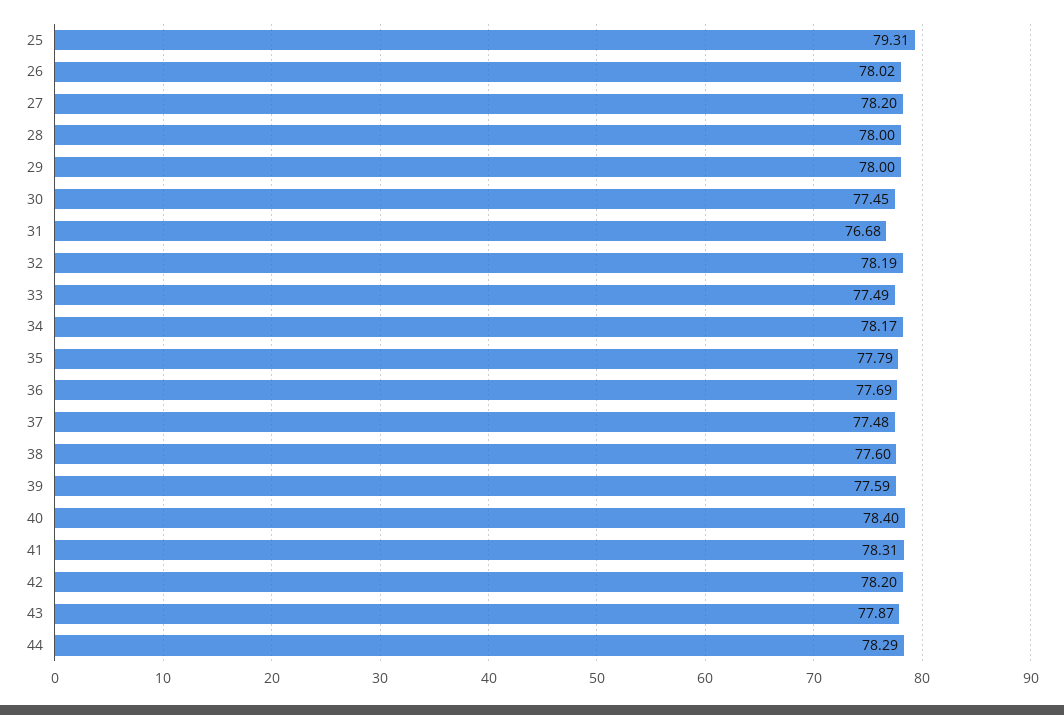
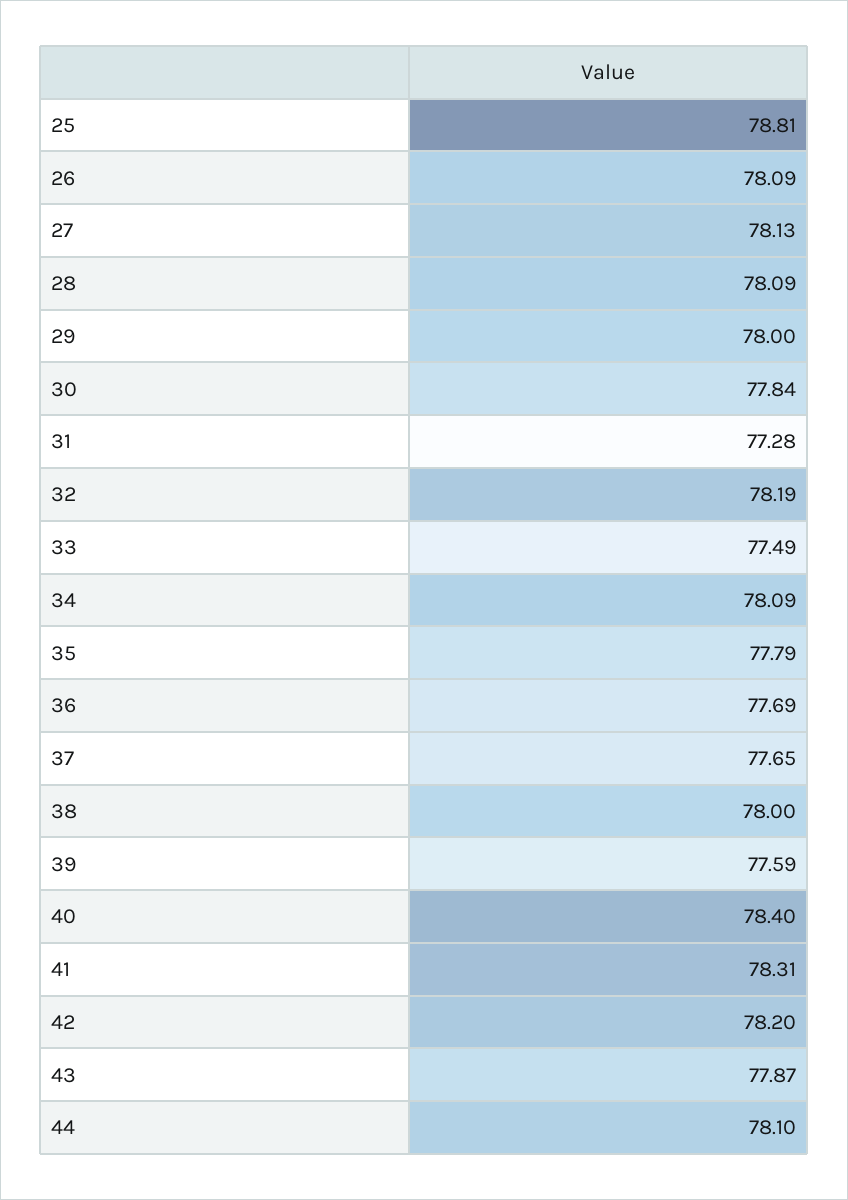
25: 79.31 -> 78.81
26: 78.02 -> 78.09
27: 78.2 -> 78.13
28: 78 -> 78.09
30: 77.45 -> 77.84
31: 76.68 -> 77.28
34: 78.17 -> 78.09
37: 77.48 -> 77.65
38: 77.6 -> 78
44: 78.29 -> 78.1

